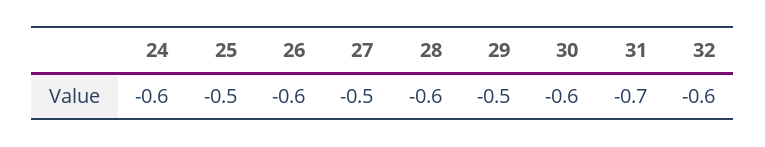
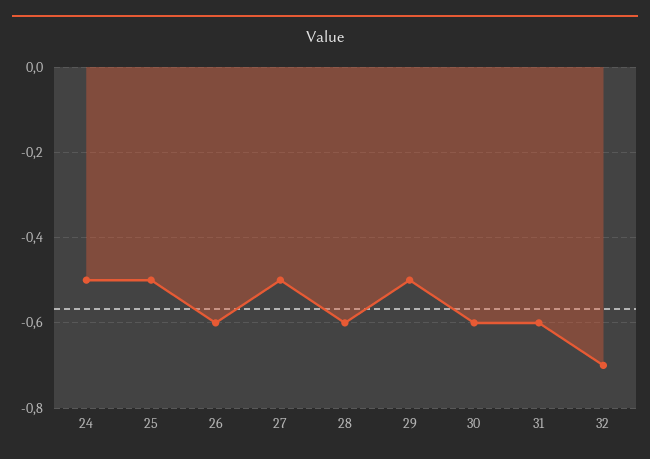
24: -0.6 -> -0.5
31: -0.7 -> -0.6
32: -0.6 -> -0.7

